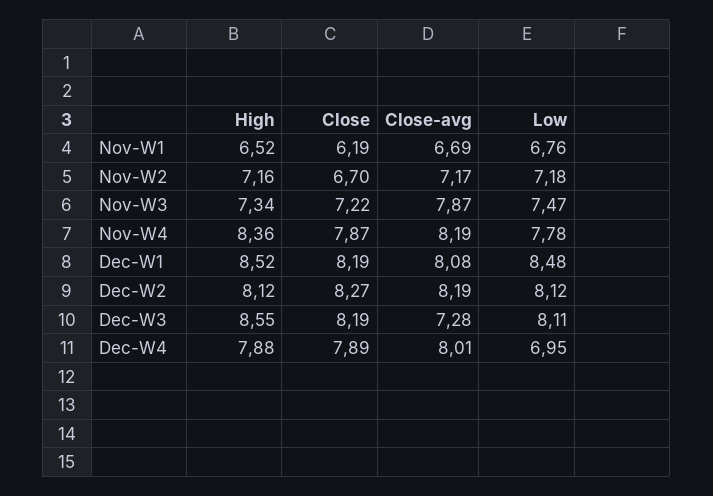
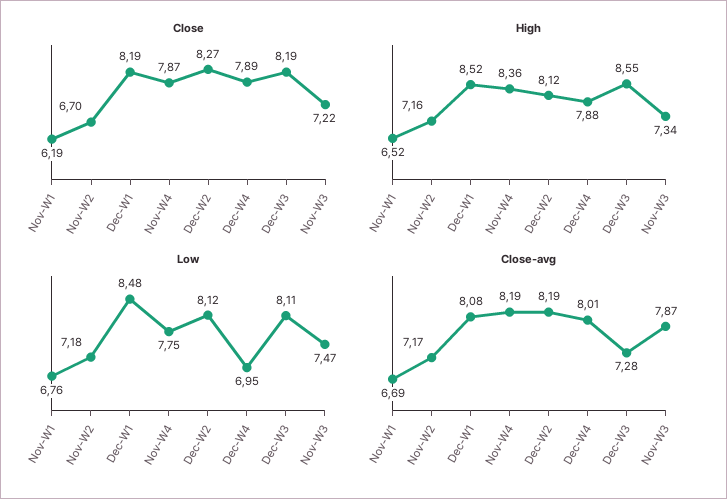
Low, Nov-W4: 7.78 -> 7.75

